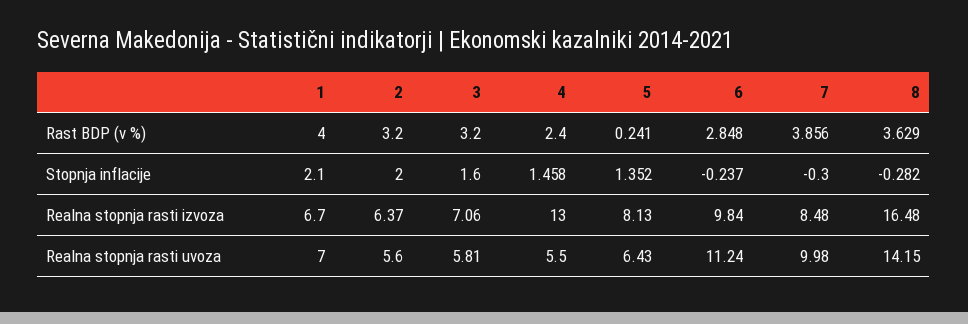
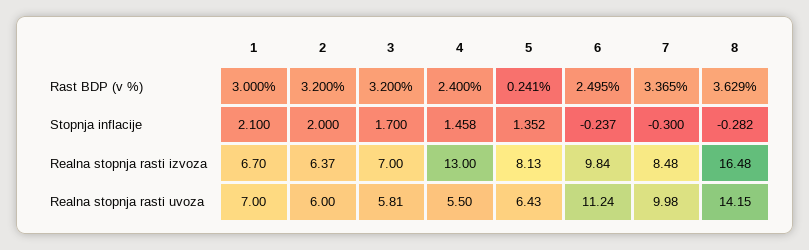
1, Rast BDP (v %): 4 -> 3
6, Rast BDP (v %): 2.848 -> 2.495
7, Rast BDP (v %): 3.856 -> 3.365
3, Stopnja inflacije: 1.6 -> 1.7
3, Realna stopnja rasti izvoza: 7.06 -> 7
2, Realna stopnja rasti uvoza: 5.6 -> 6

